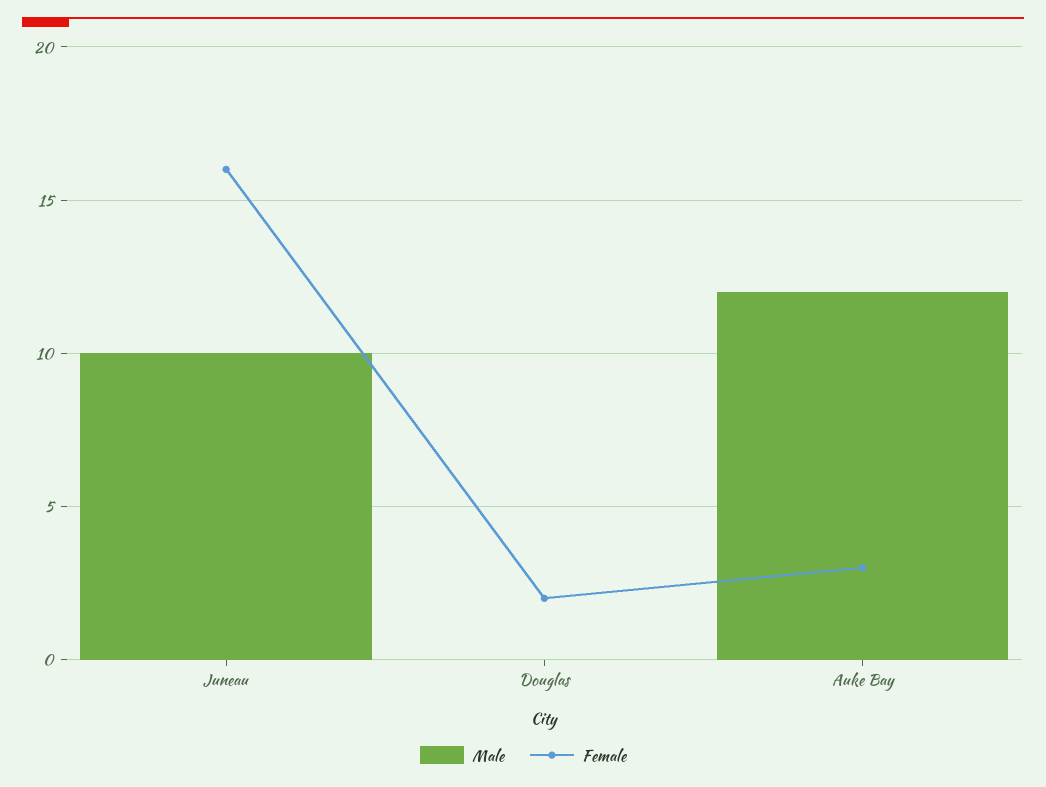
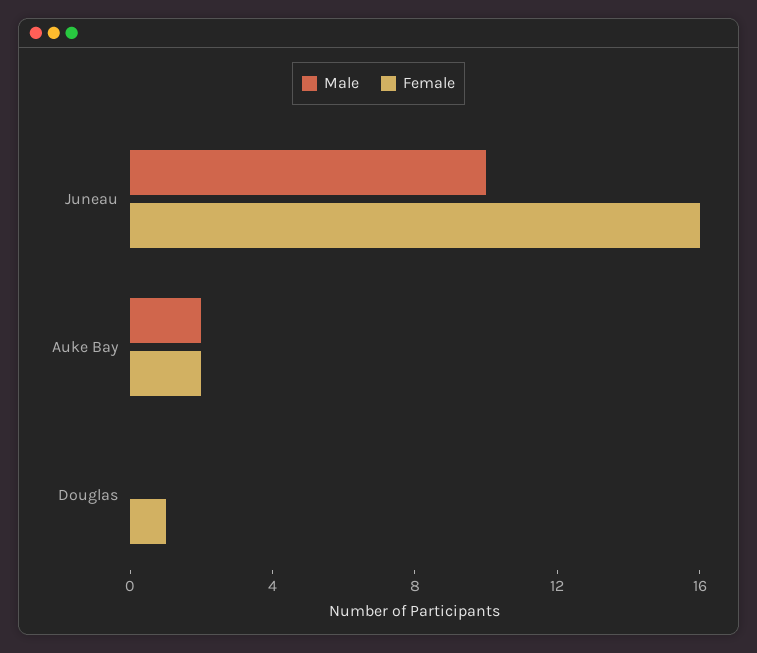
Female, Douglas: 2 -> 1
Male, Auke Bay: 12 -> 2
Female, Auke Bay: 3 -> 2

